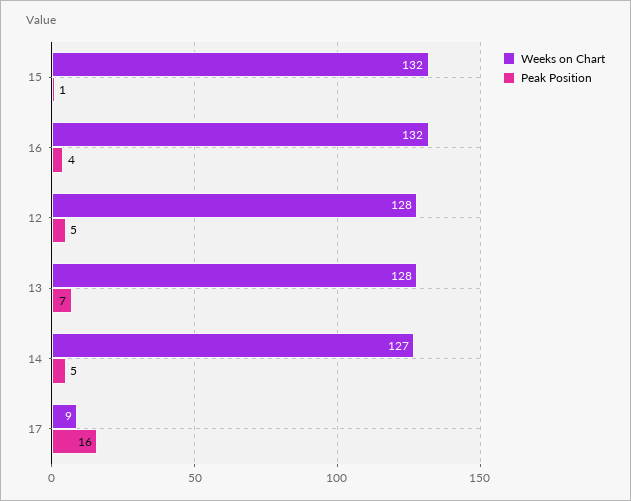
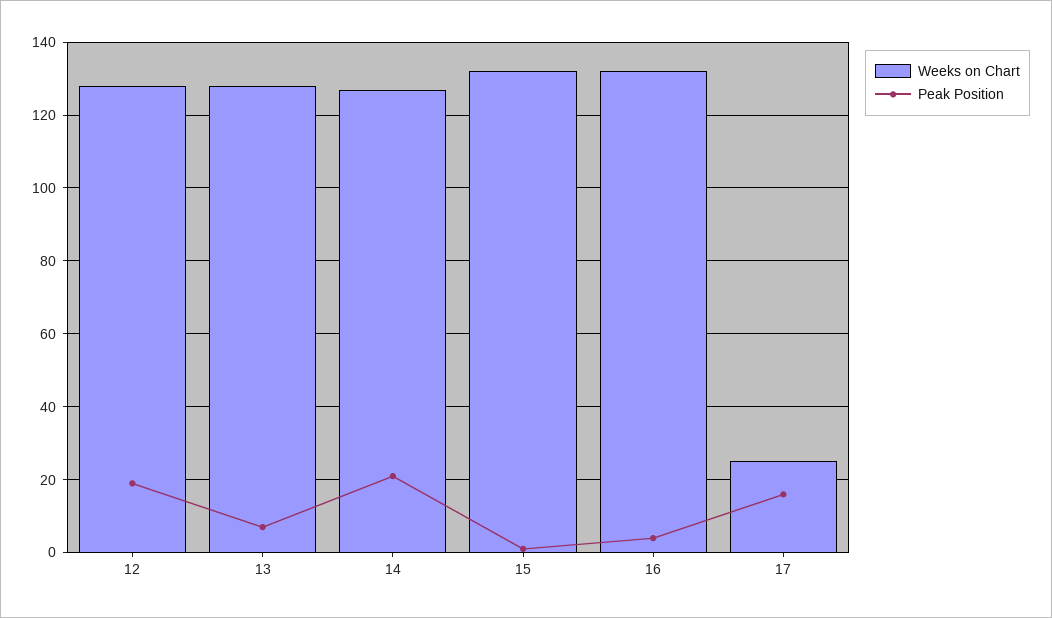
Peak Position, 12: 5 -> 20
Peak Position, 14: 5 -> 20
Weeks on Chart, 17: 9 -> 25

